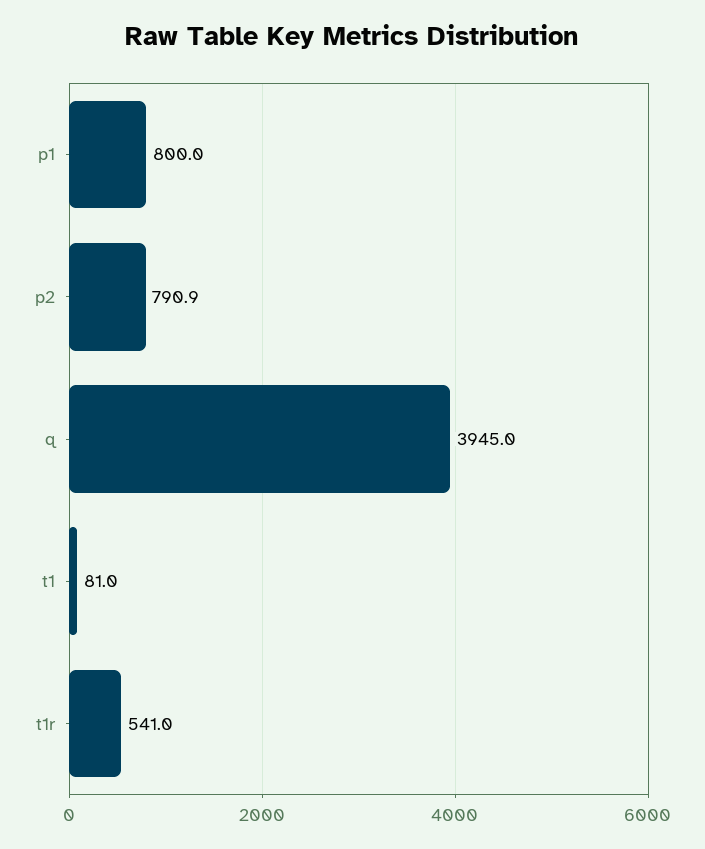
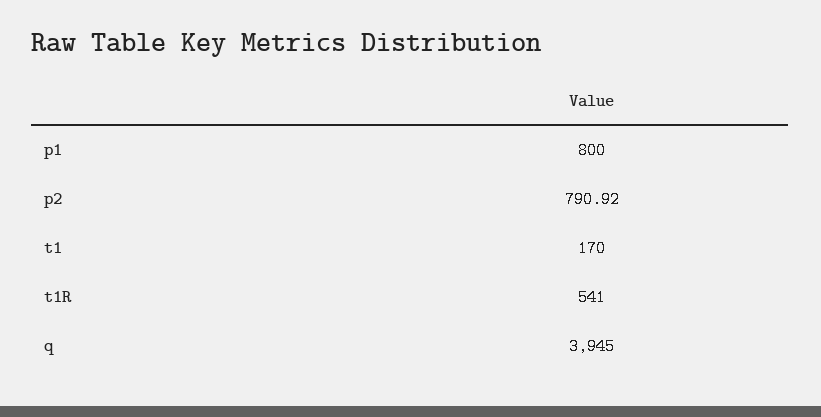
t1: 81 -> 170

